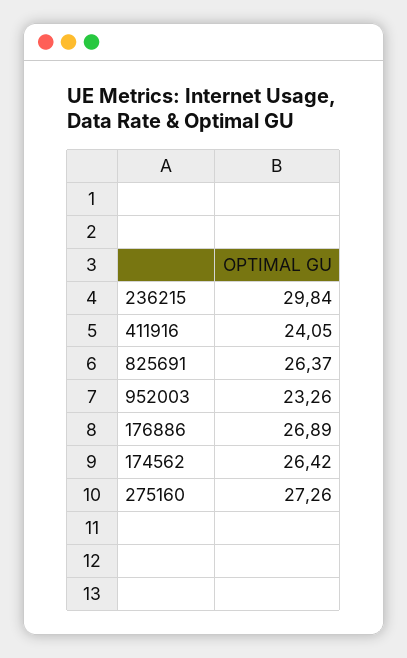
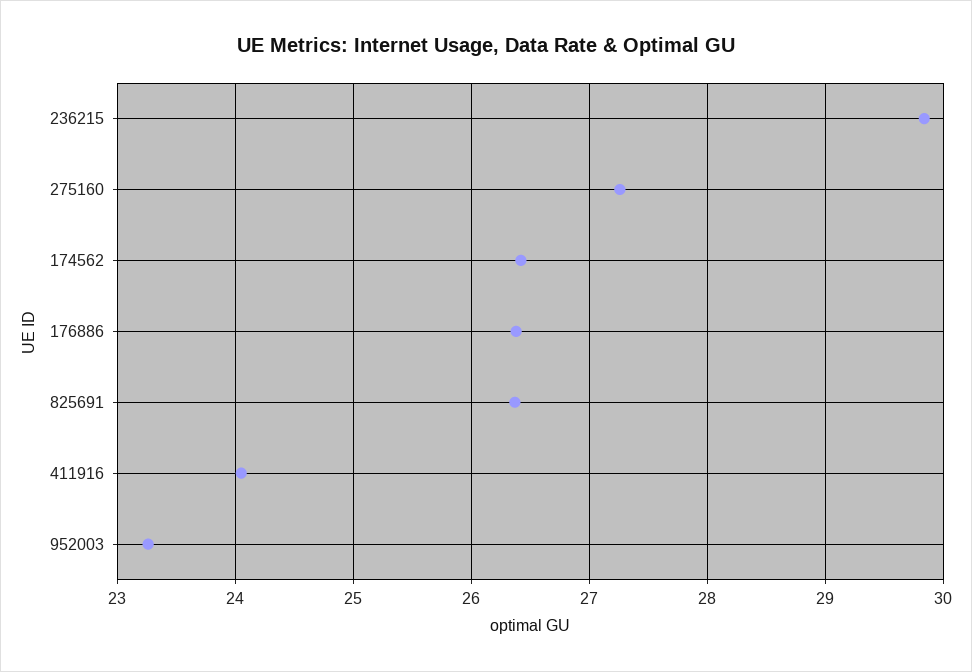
176886: 26.89 -> 26.4

